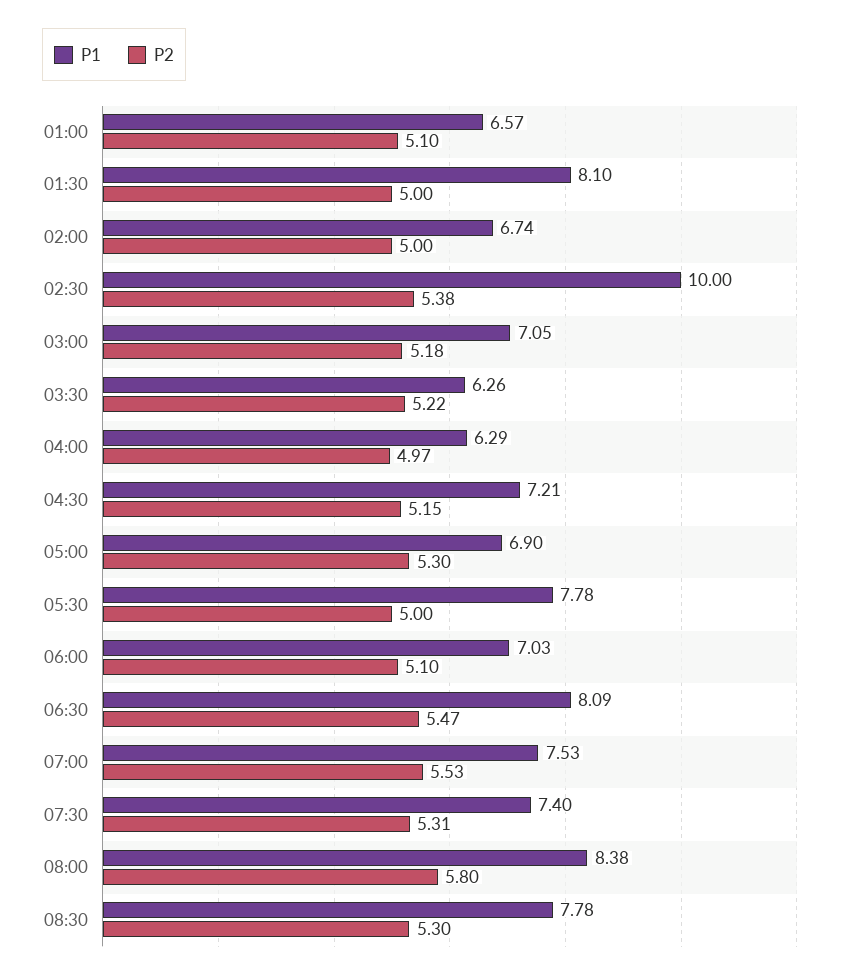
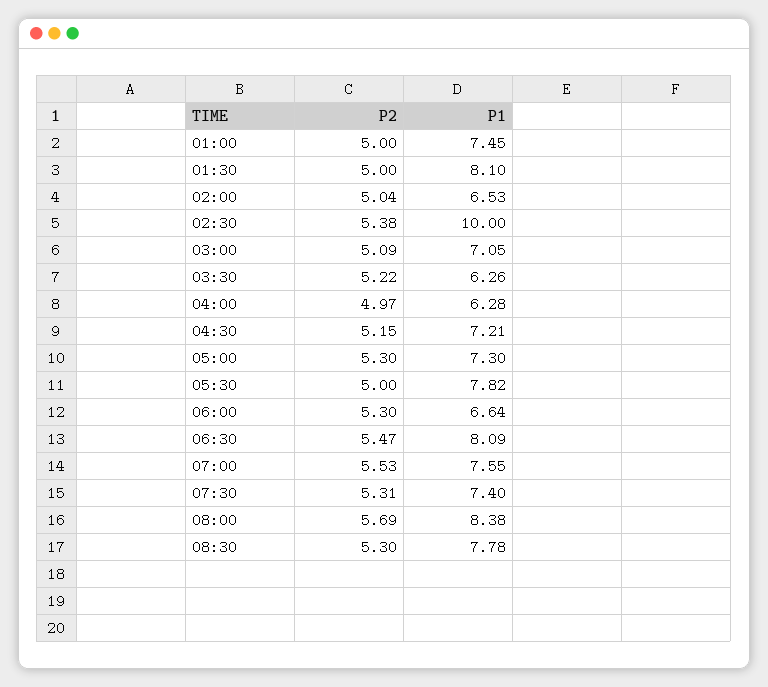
P1, 01:00: 6.57 -> 7.45
P2, 01:00: 5.1 -> 5
P1, 02:00: 6.74 -> 6.53
P2, 02:00: 5 -> 5.04
P2, 03:00: 5.18 -> 5.09
P1, 04:00: 6.29 -> 6.28
P1, 05:00: 6.9 -> 7.3
P1, 05:30: 7.78 -> 7.82
P1, 06:00: 7.03 -> 6.64
P2, 06:00: 5.1 -> 5.3
P1, 07:00: 7.53 -> 7.55
P2, 08:00: 5.8 -> 5.69

